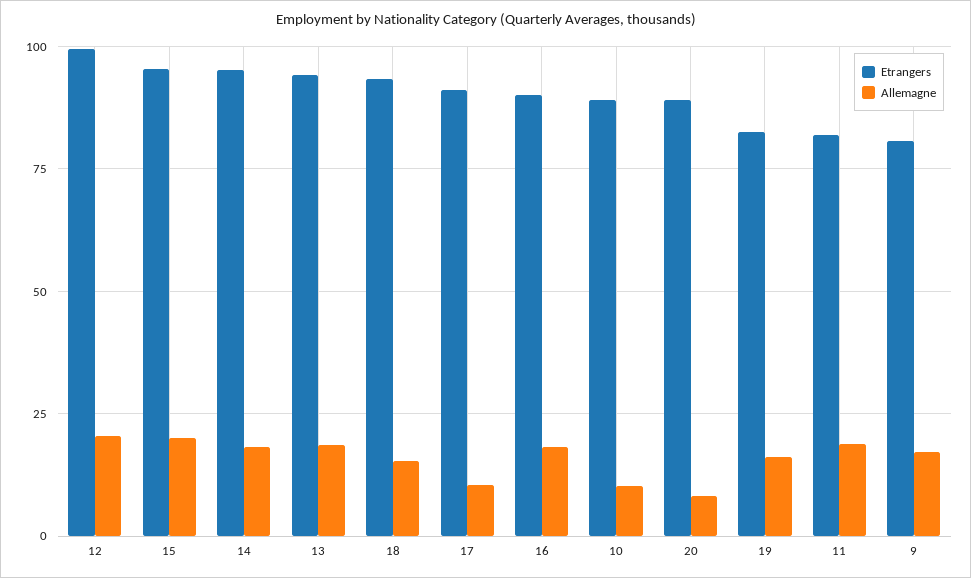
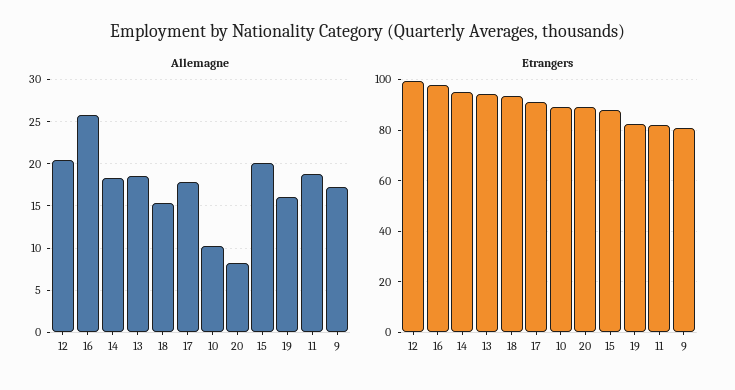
Etrangers, 15: 95 -> 87.5
Allemagne, 17: 10 -> 18
Etrangers, 16: 90 -> 97.5
Allemagne, 16: 17.5 -> 26

